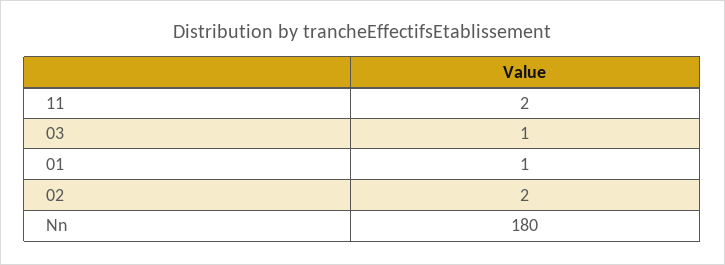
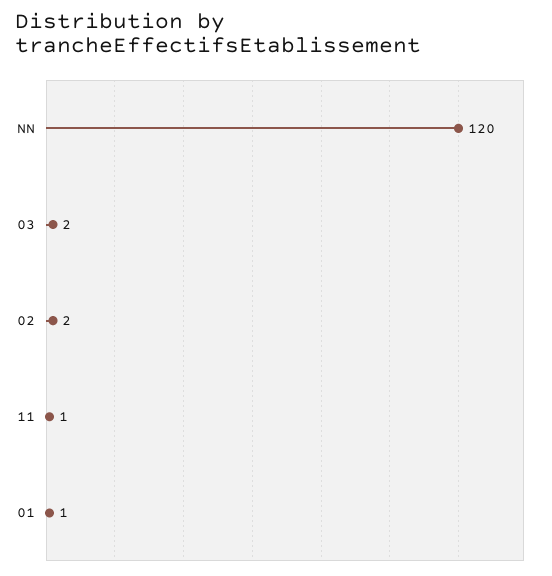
11: 2 -> 1
03: 1 -> 2
Nn: 180 -> 120

